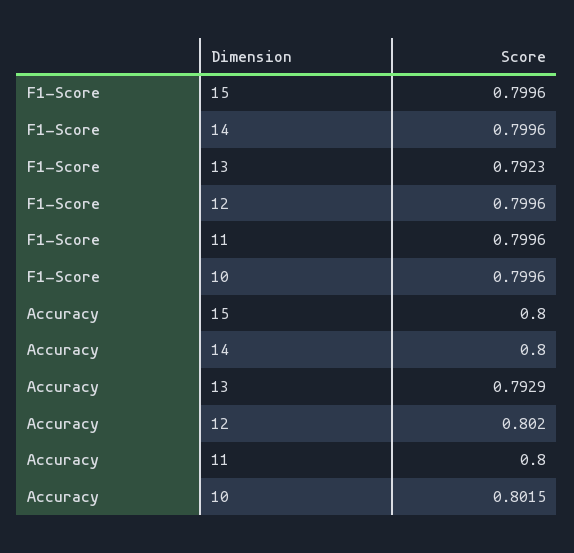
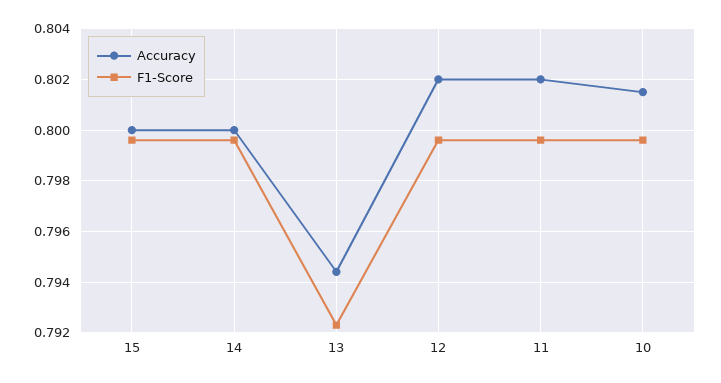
Accuracy, 13: 0.7929 -> 0.7945
Accuracy, 11: 0.8 -> 0.802

